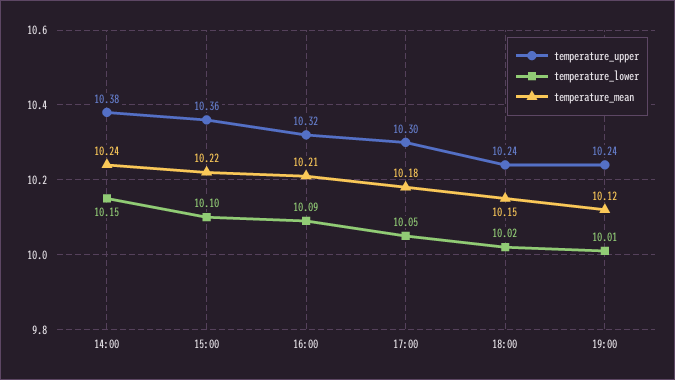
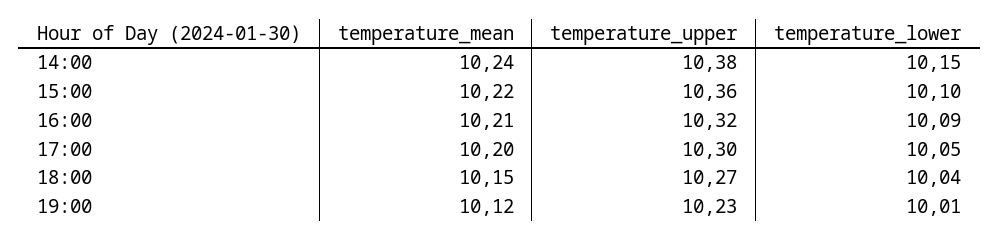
temperature_mean, 17:00: 10.18 -> 10.2
temperature_upper, 18:00: 10.24 -> 10.27
temperature_lower, 18:00: 10.02 -> 10.04
temperature_upper, 19:00: 10.24 -> 10.23

